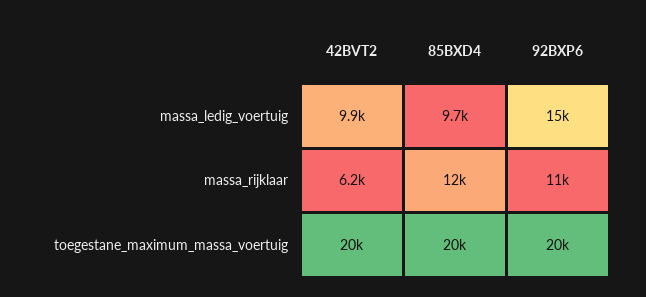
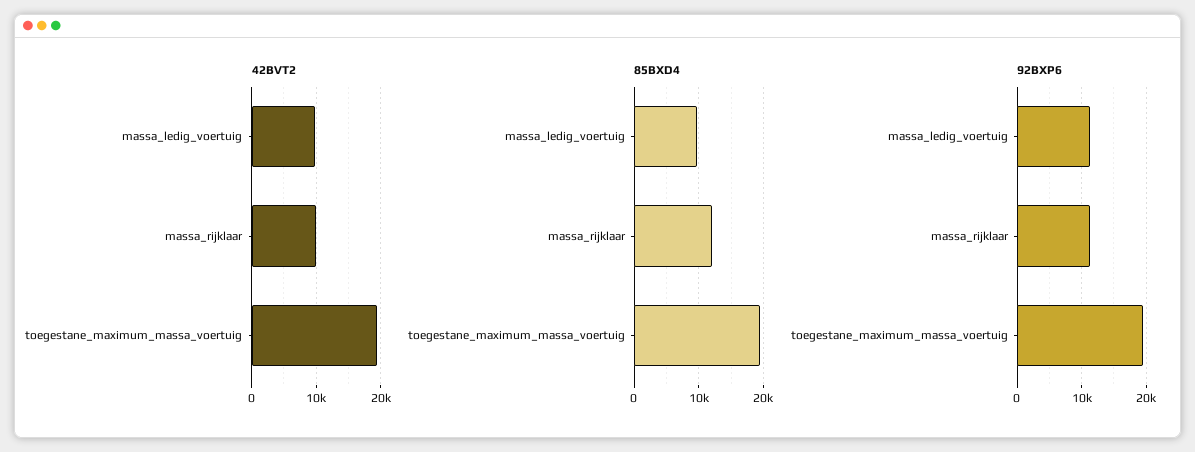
92BXP6, massa_ledig_voertuig: 15000 -> 11000
42BVT2, massa_rijklaar: 6200 -> 10000

